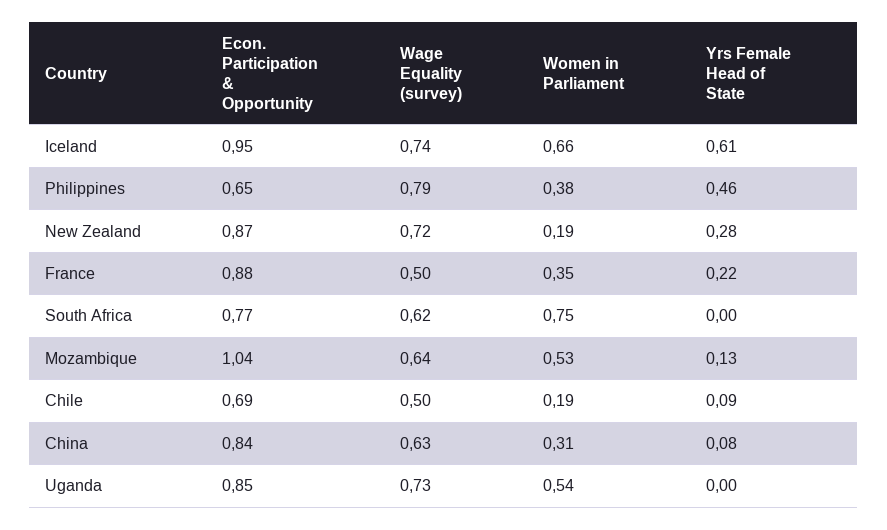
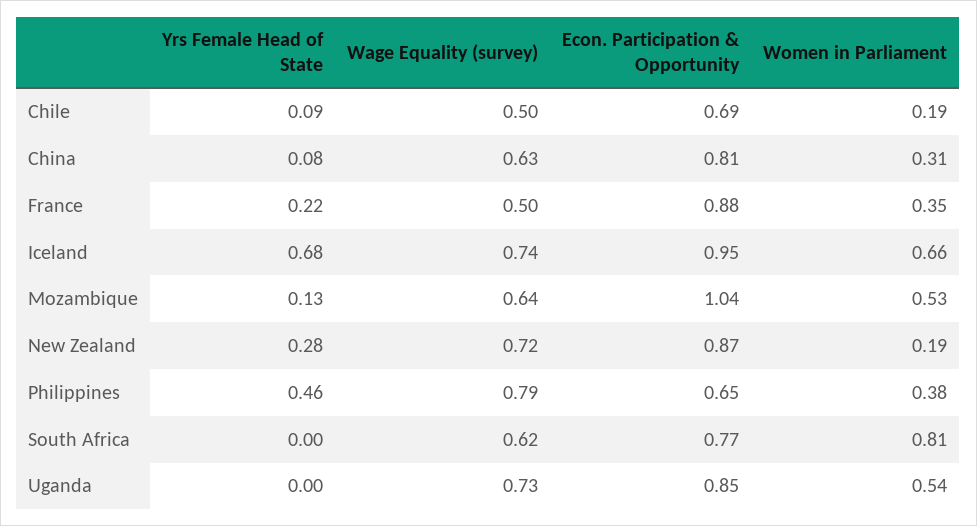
Yrs Female Head of State, Iceland: 0.61 -> 0.68
Women in Parliament, South Africa: 0.75 -> 0.81
Econ. Participation & Opportunity, China: 0.84 -> 0.81

